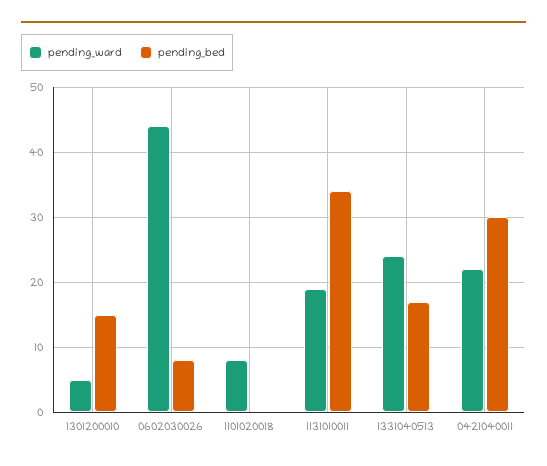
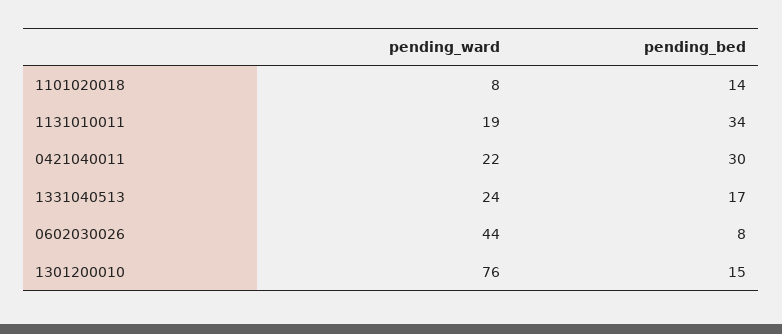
pending_ward, 1301200010: 5 -> 76
pending_bed, 1101020018: 0 -> 14

